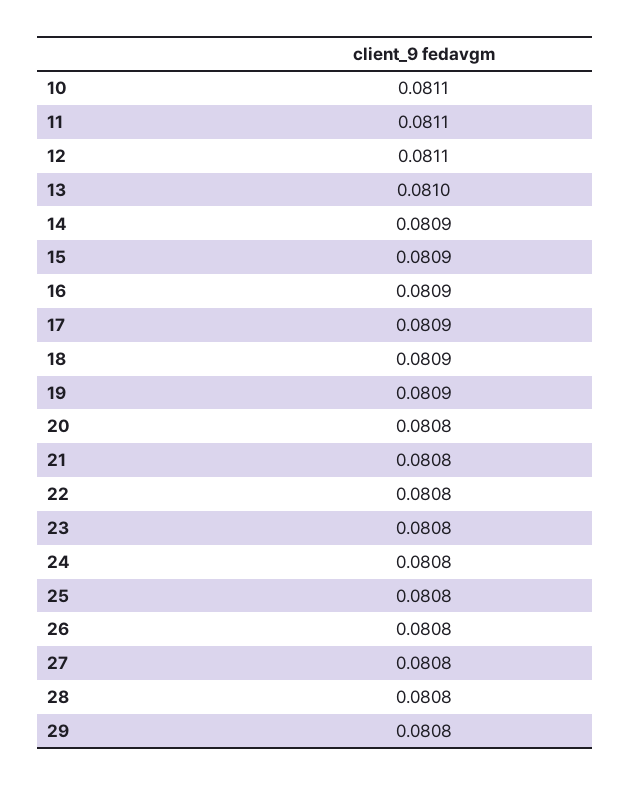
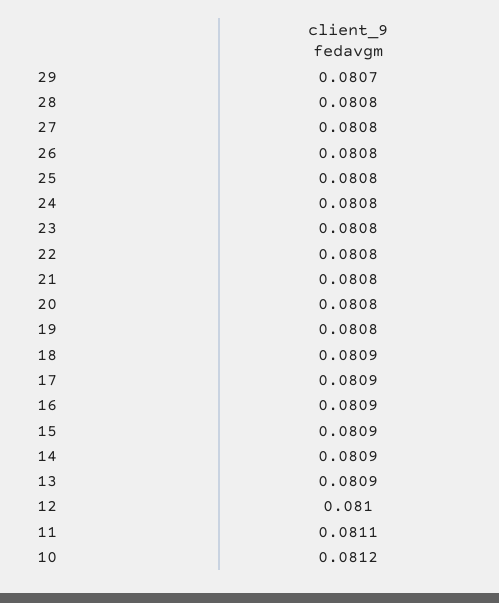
10: 0.0811 -> 0.0812
12: 0.0811 -> 0.081
13: 0.081 -> 0.0809
19: 0.0809 -> 0.0808
29: 0.0808 -> 0.0807

